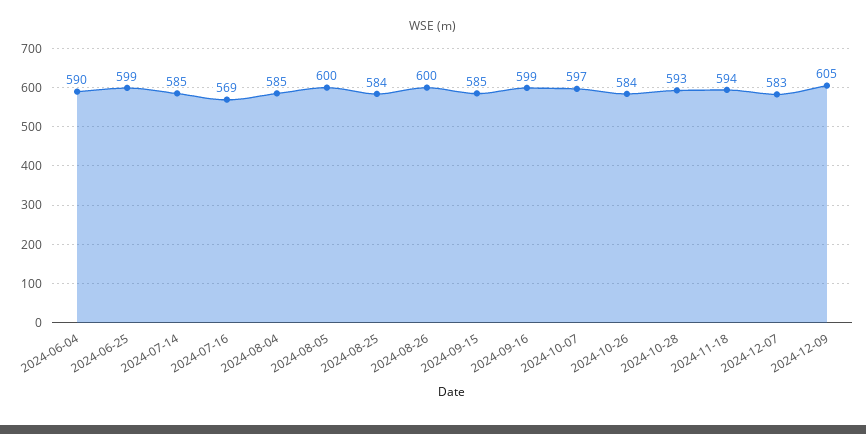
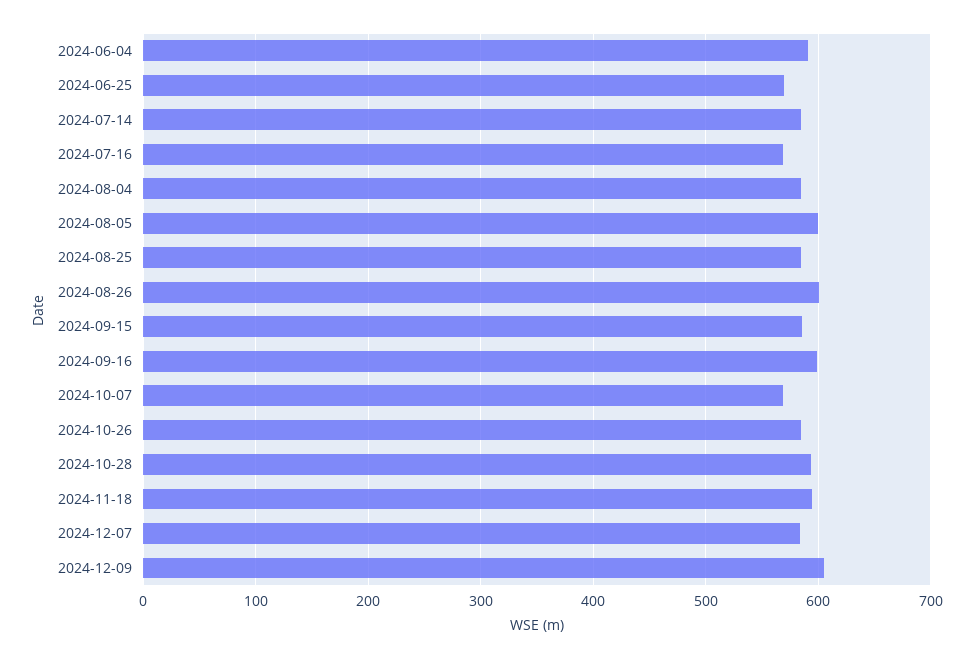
2024-06-25: 599 -> 570
2024-10-07: 597 -> 570

